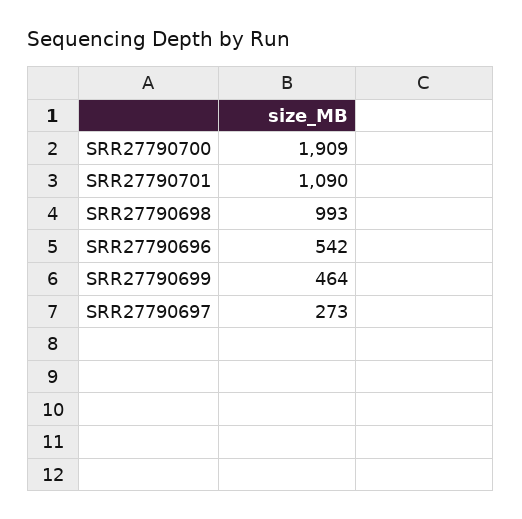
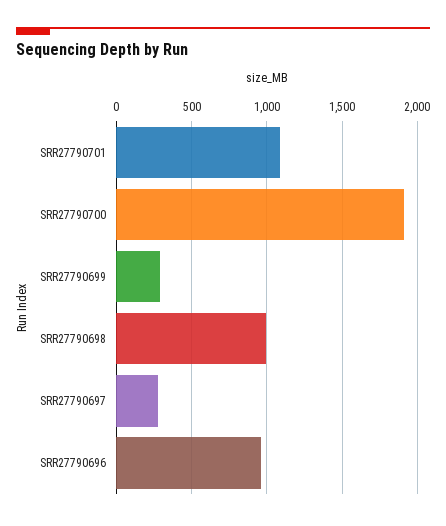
SRR27790696: 542 -> 950
SRR27790699: 464 -> 300

